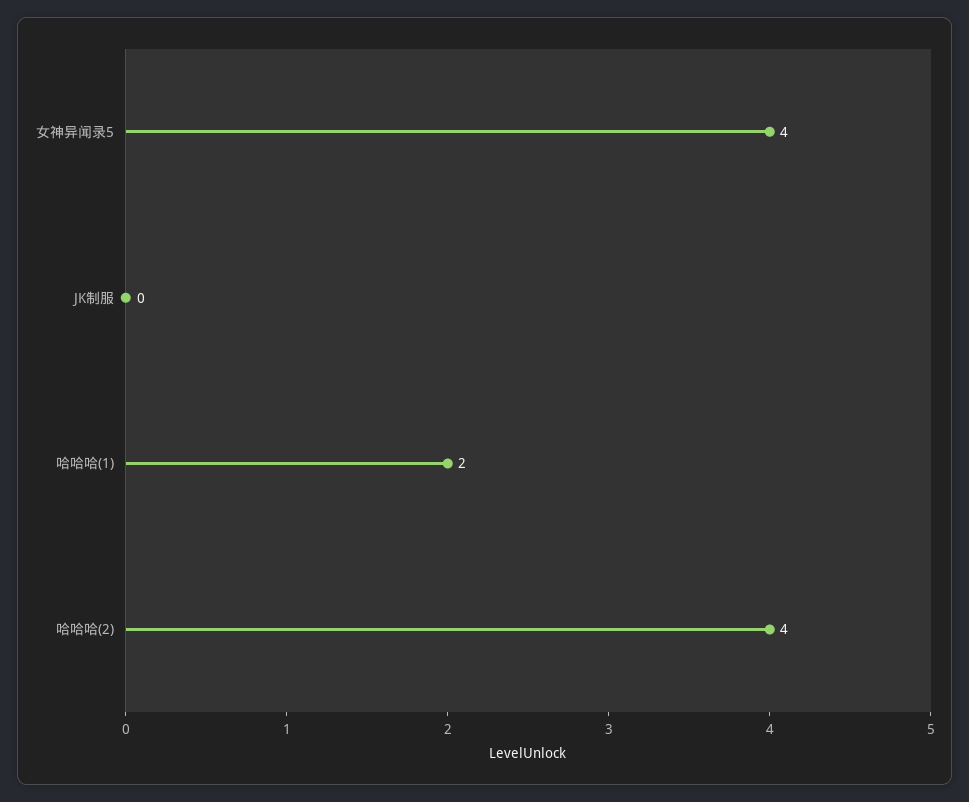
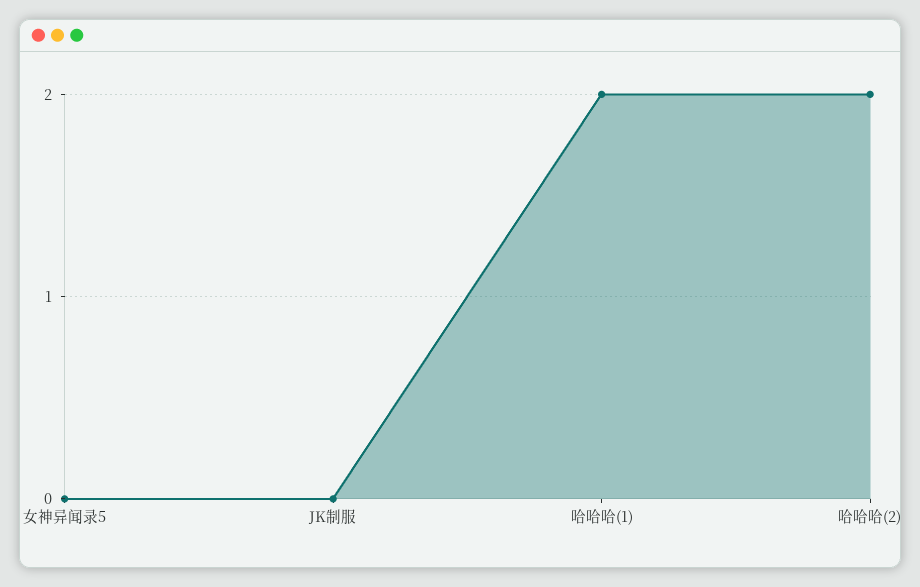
女神异闻录5: 4 -> 0
哈哈哈(2): 4 -> 2

